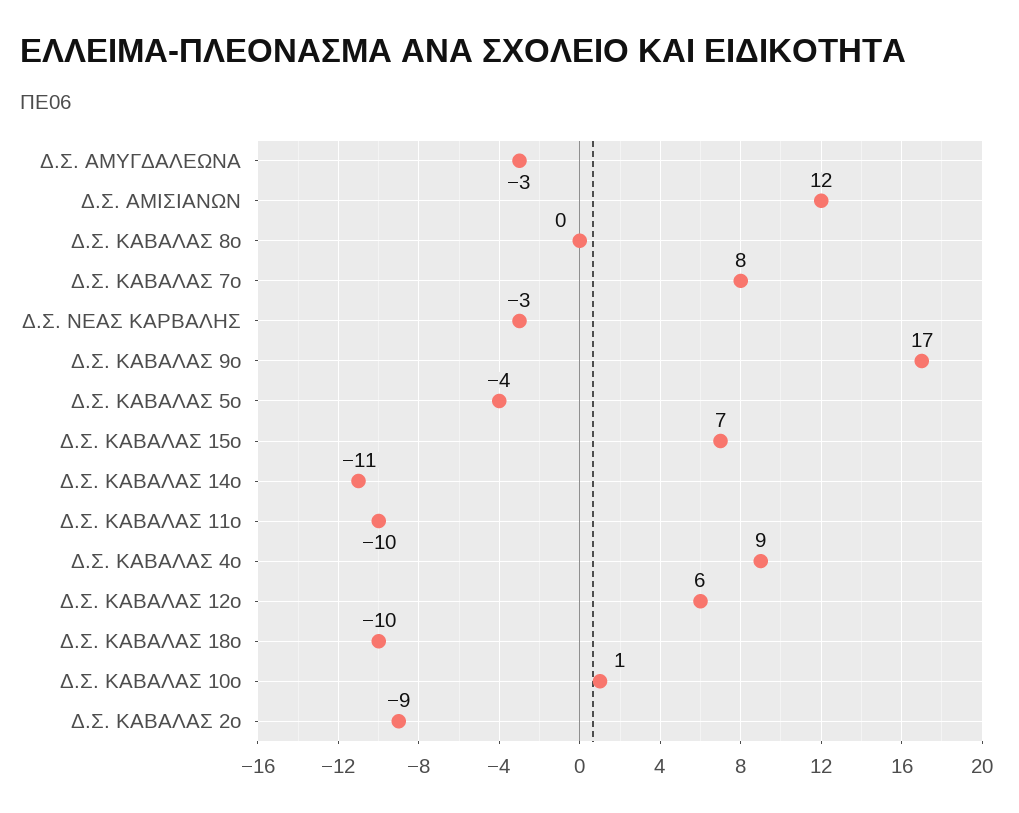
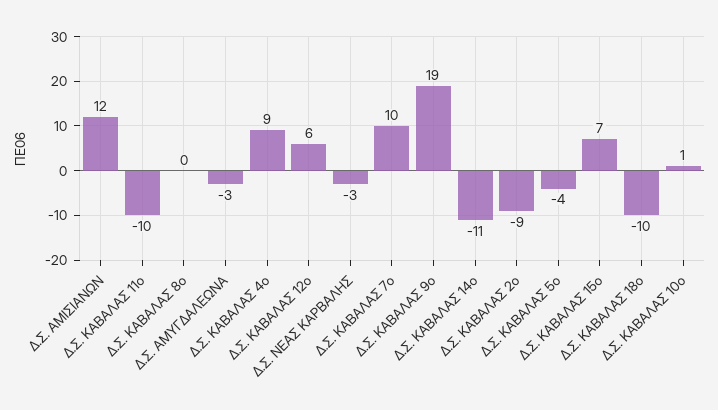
Δ.Σ. ΚΑΒΑΛΑΣ 7ο: 8 -> 10
Δ.Σ. ΚΑΒΑΛΑΣ 9ο: 17 -> 19

